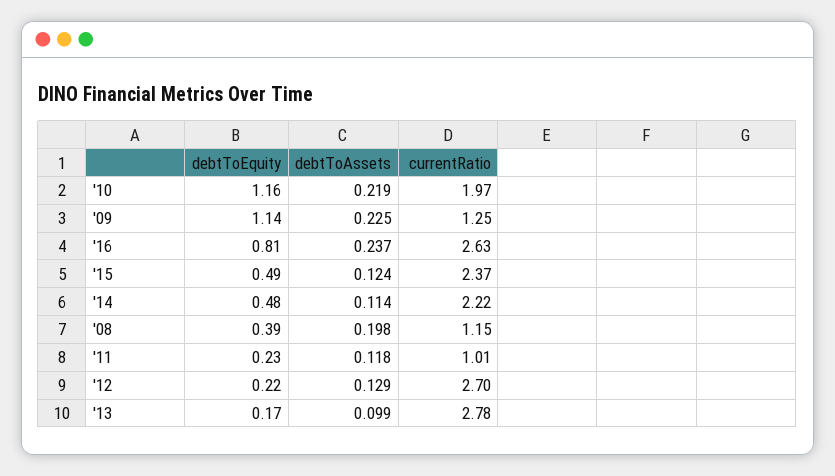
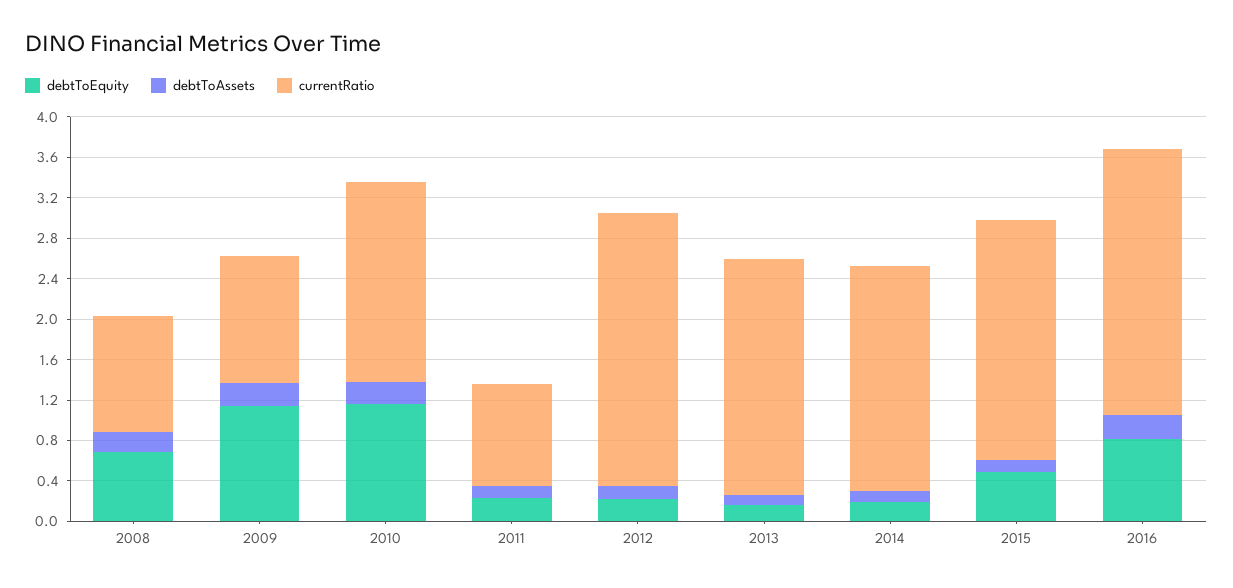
debtToEquity, '14: 0.48 -> 0.2
debtToEquity, '08: 0.39 -> 0.7
currentRatio, '13: 2.78 -> 2.3

